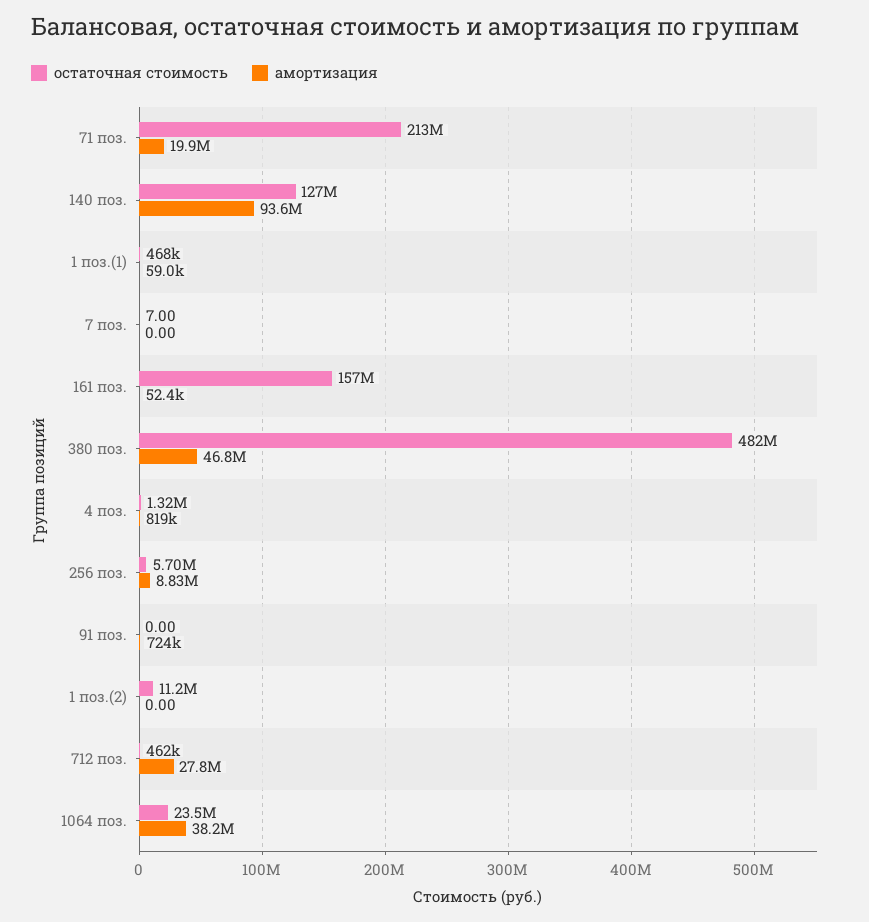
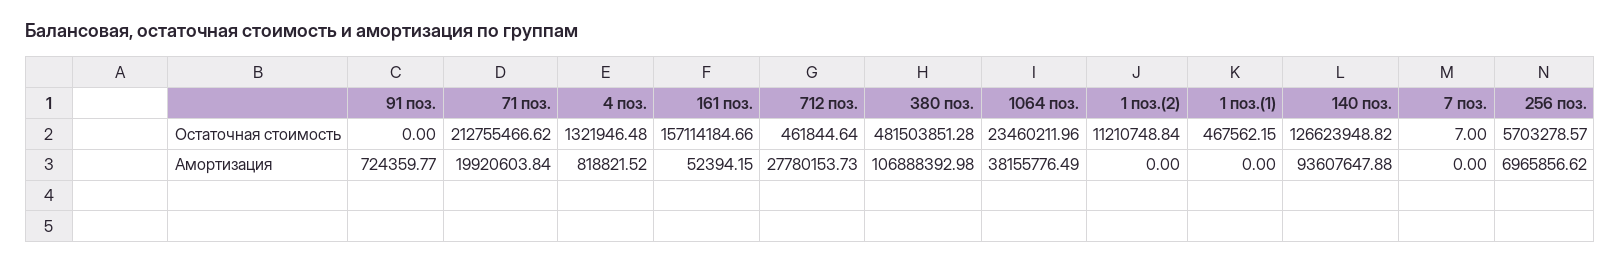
амортизация, 1 поз.(1): 59000 -> 0
амортизация, 380 поз.: 46800000 -> 106888392.98
амортизация, 256 поз.: 8830000 -> 6965856.62

